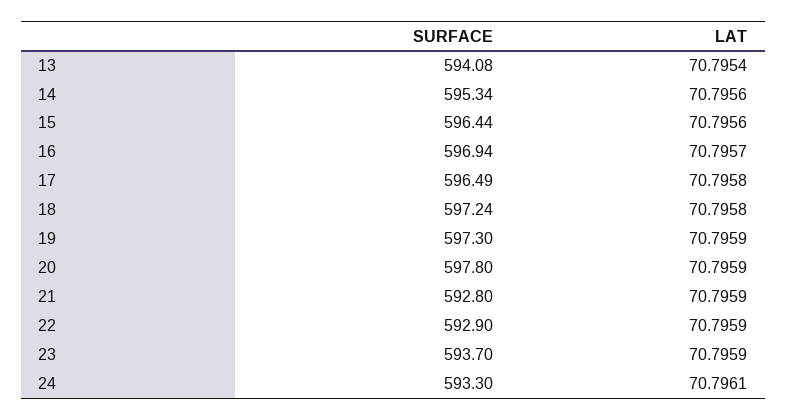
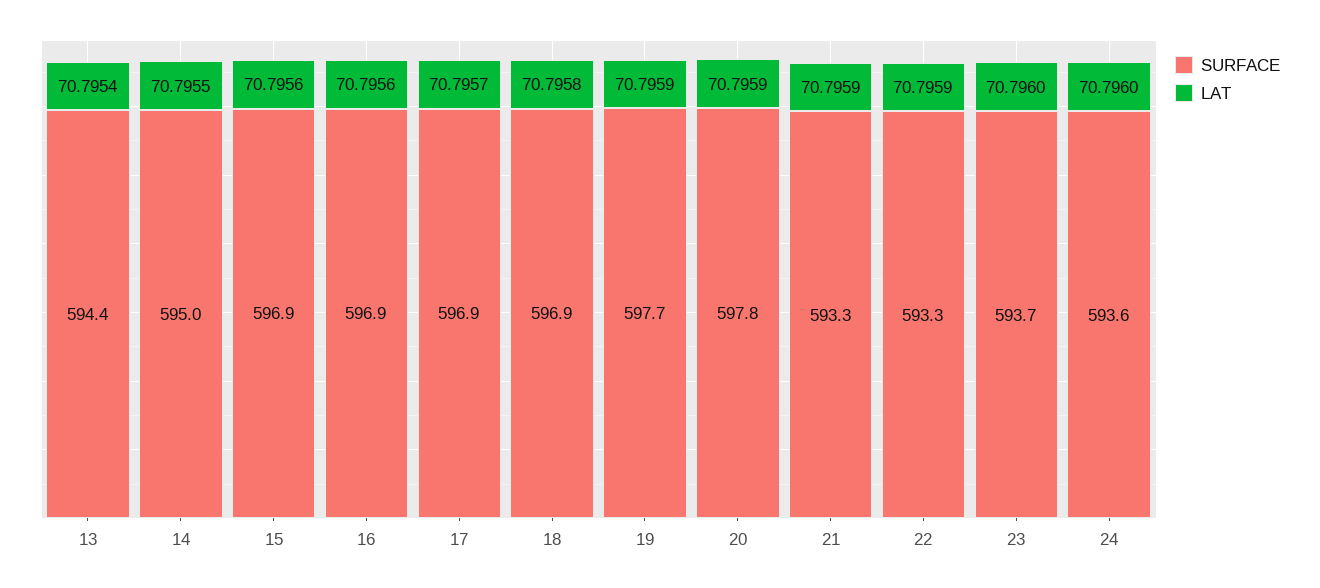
SURFACE, 13: 594.08 -> 594.4
SURFACE, 14: 595.34 -> 595
LAT, 14: 70.7956 -> 70.7955
SURFACE, 15: 596.44 -> 596.9
LAT, 16: 70.7957 -> 70.7956
SURFACE, 17: 596.49 -> 596.9
LAT, 17: 70.7958 -> 70.7957
SURFACE, 18: 597.24 -> 596.9
SURFACE, 19: 597.3 -> 597.7
SURFACE, 21: 592.8 -> 593.3
SURFACE, 22: 592.9 -> 593.3
LAT, 23: 70.7959 -> 70.796
SURFACE, 24: 593.3 -> 593.6
LAT, 24: 70.7961 -> 70.796

